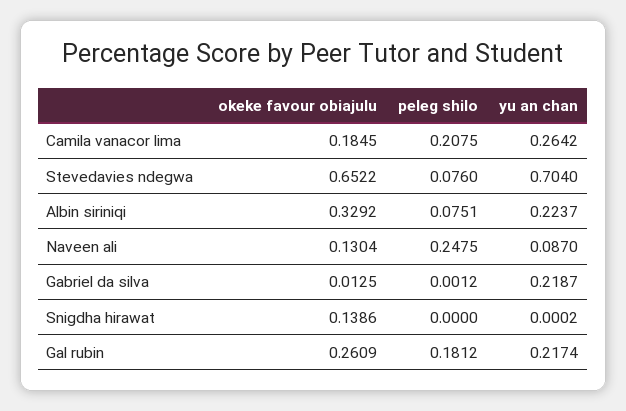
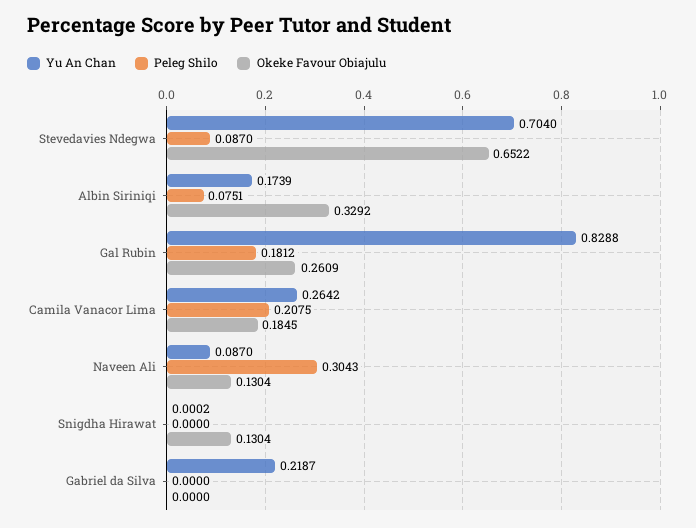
peleg shilo, Stevedavies ndegwa: 0.076 -> 0.087
yu an chan, Albin siriniqi: 0.2237 -> 0.1739
peleg shilo, Naveen ali: 0.2475 -> 0.3043
okeke favour obiajulu, Gabriel da silva: 0.0125 -> 0
peleg shilo, Gabriel da silva: 0.0012 -> 0
okeke favour obiajulu, Snigdha hirawat: 0.1386 -> 0.1304
yu an chan, Gal rubin: 0.2174 -> 0.8288

